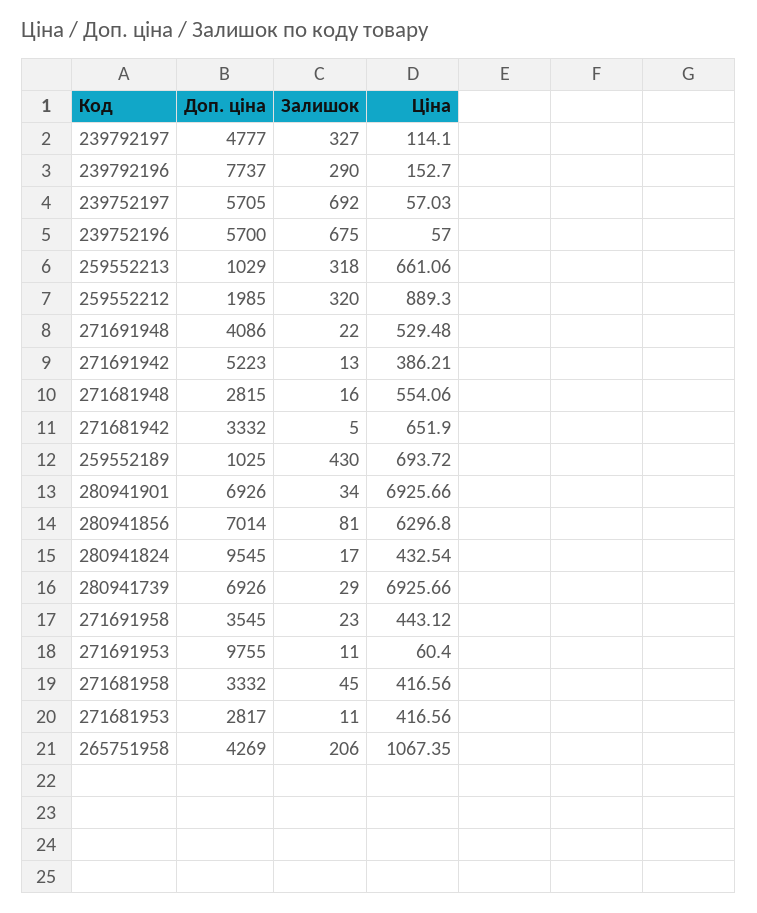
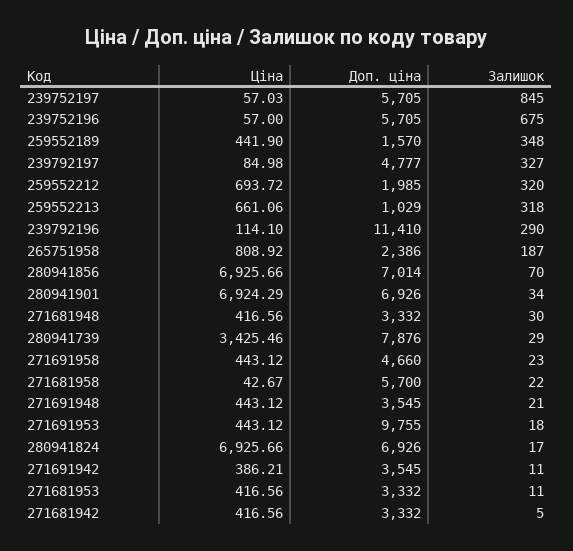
Ціна, 239792197: 114.1 -> 84.98
Доп. ціна, 239792196: 7737 -> 11410
Ціна, 239792196: 152.7 -> 114.1
Залишок, 239752197: 692 -> 845
Доп. ціна, 239752196: 5700 -> 5705
Ціна, 259552212: 889.3 -> 693.72
Доп. ціна, 271691948: 4086 -> 3545
Залишок, 271691948: 22 -> 21
Ціна, 271691948: 529.48 -> 443.12
Доп. ціна, 271691942: 5223 -> 3545
Залишок, 271691942: 13 -> 11
Доп. ціна, 271681948: 2815 -> 3332
Залишок, 271681948: 16 -> 30
Ціна, 271681948: 554.06 -> 416.56
Ціна, 271681942: 651.9 -> 416.56
Доп. ціна, 259552189: 1025 -> 1570
Залишок, 259552189: 430 -> 348
Ціна, 259552189: 693.72 -> 441.9
Ціна, 280941901: 6925.66 -> 6924.29
Залишок, 280941856: 81 -> 70
Ціна, 280941856: 6296.8 -> 6925.66
Доп. ціна, 280941824: 9545 -> 6926
Ціна, 280941824: 432.54 -> 6925.66
Доп. ціна, 280941739: 6926 -> 7876
Ціна, 280941739: 6925.66 -> 3425.46
Доп. ціна, 271691958: 3545 -> 4660
Залишок, 271691953: 11 -> 18
Ціна, 271691953: 60.4 -> 443.12
Доп. ціна, 271681958: 3332 -> 5700
Залишок, 271681958: 45 -> 22
Ціна, 271681958: 416.56 -> 42.67
Доп. ціна, 271681953: 2817 -> 3332
Доп. ціна, 265751958: 4269 -> 2386
Залишок, 265751958: 206 -> 187
Ціна, 265751958: 1067.35 -> 808.92

